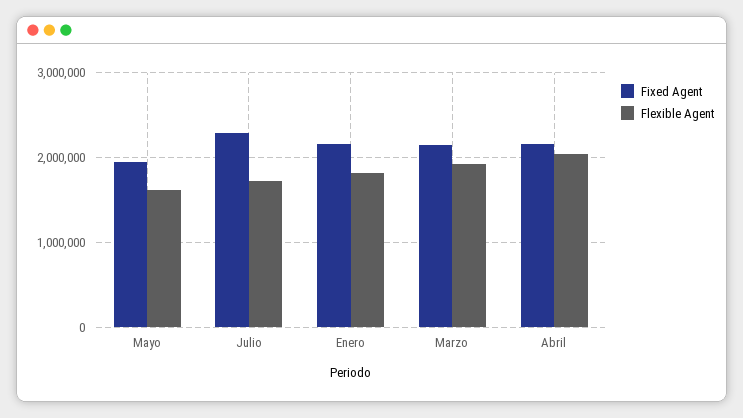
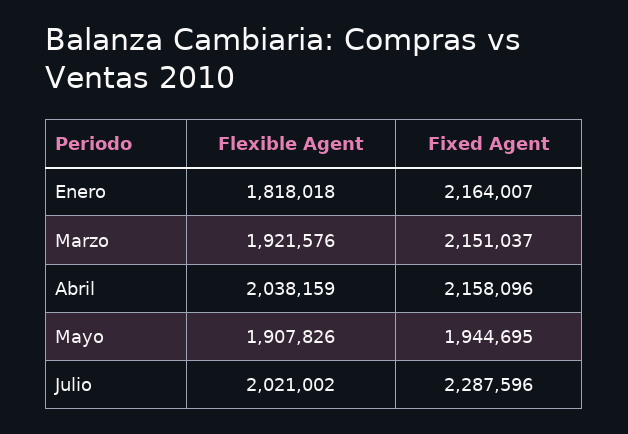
Flexible Agent, Mayo: 1600000 -> 1907826
Flexible Agent, Julio: 1700000 -> 2021002

